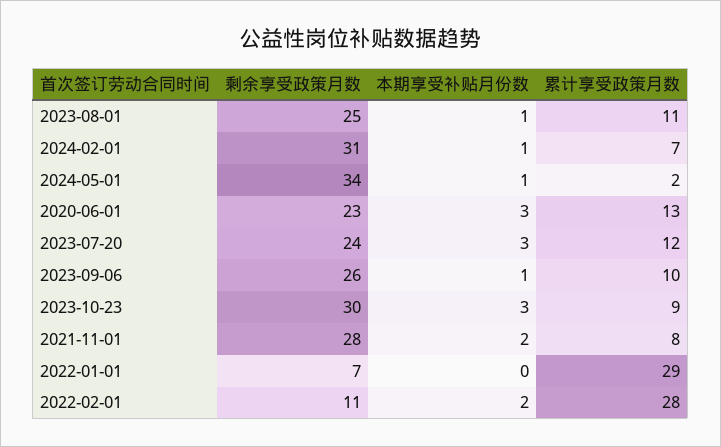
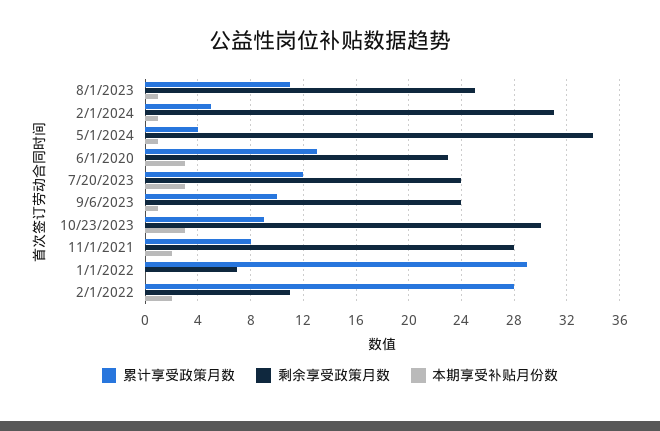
累计享受政策月数, 2024-02-01: 7 -> 5
累计享受政策月数, 2024-05-01: 2 -> 4
剩余享受政策月数, 2023-09-06: 26 -> 24

